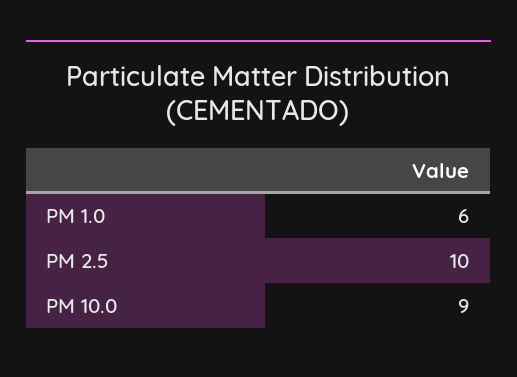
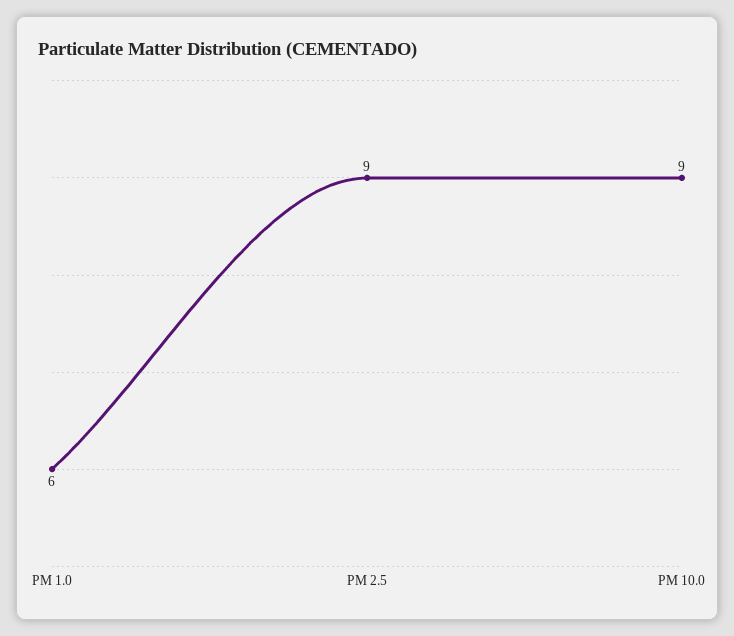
PM 2.5: 10 -> 9

